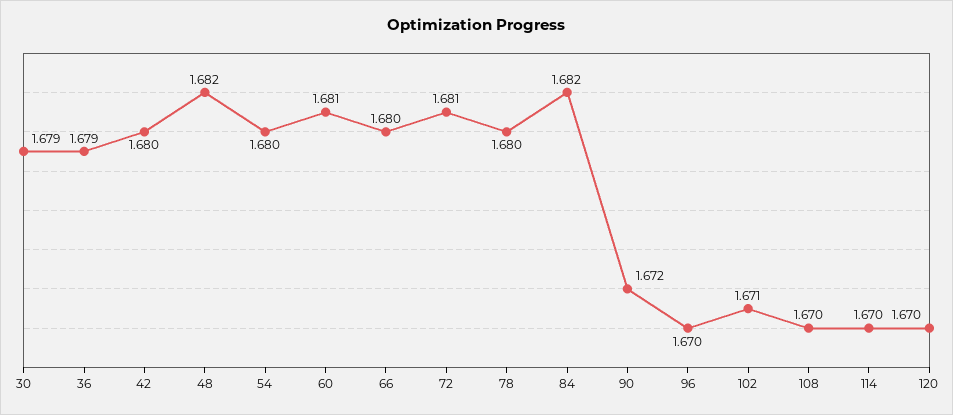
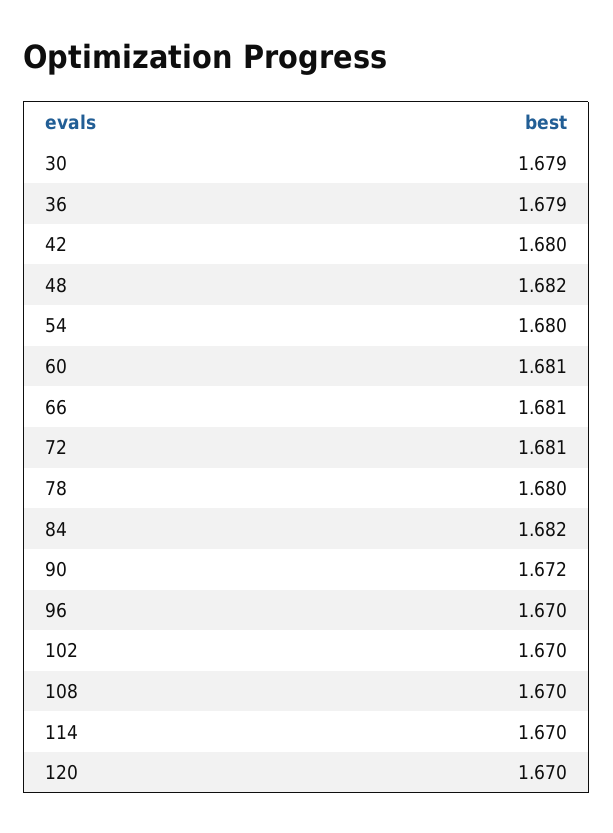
66: 1.68 -> 1.681
102: 1.671 -> 1.67

